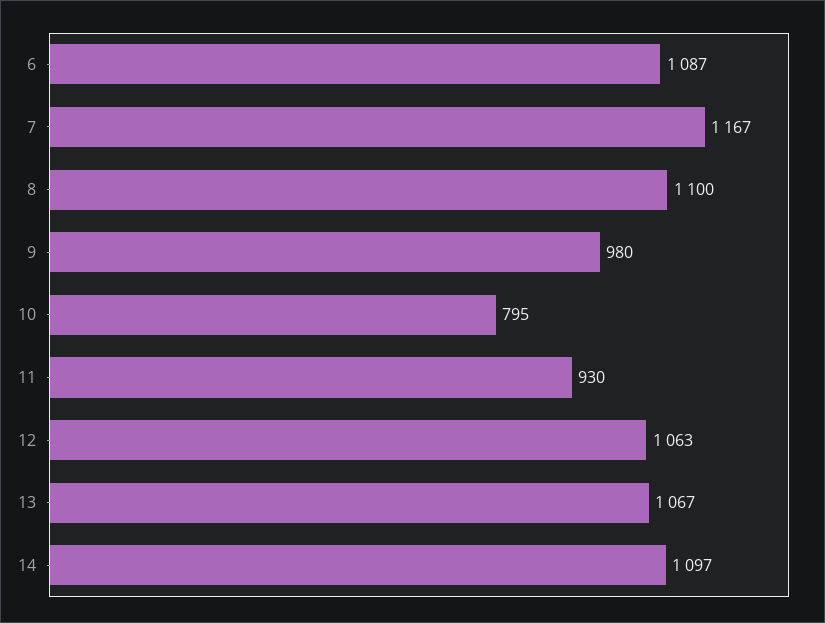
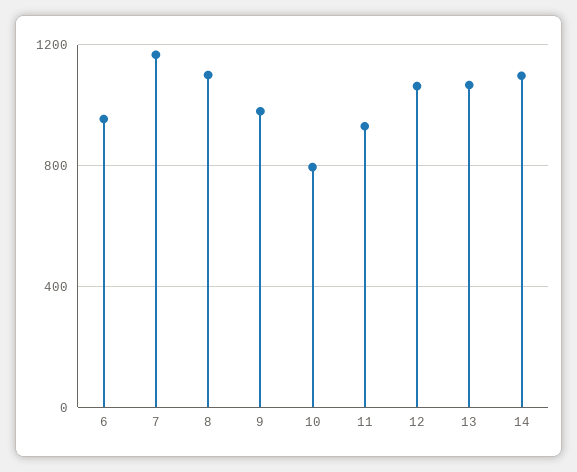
6: 1087 -> 950

